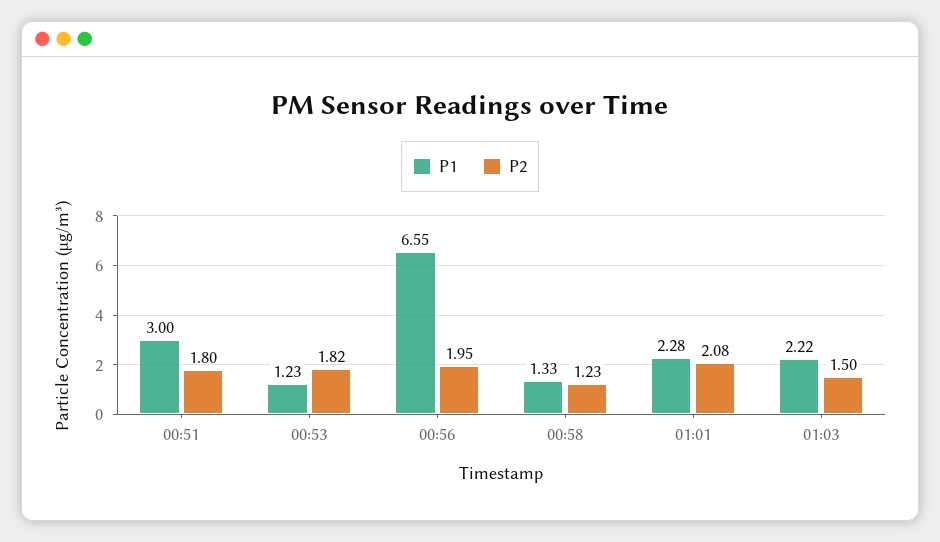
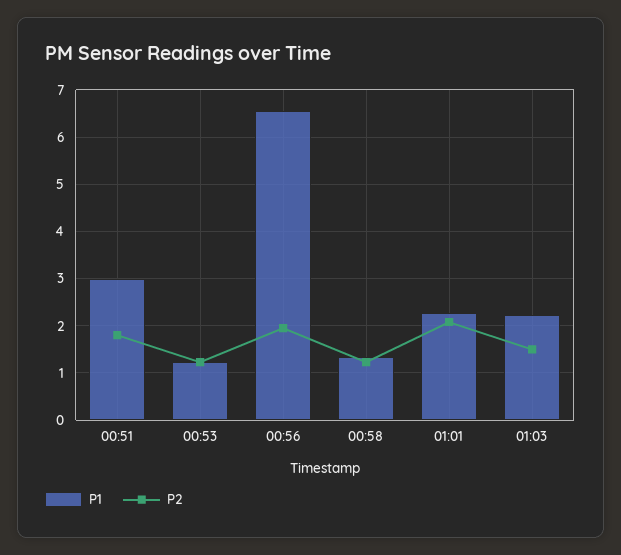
P2, 00:53: 1.82 -> 1.2

